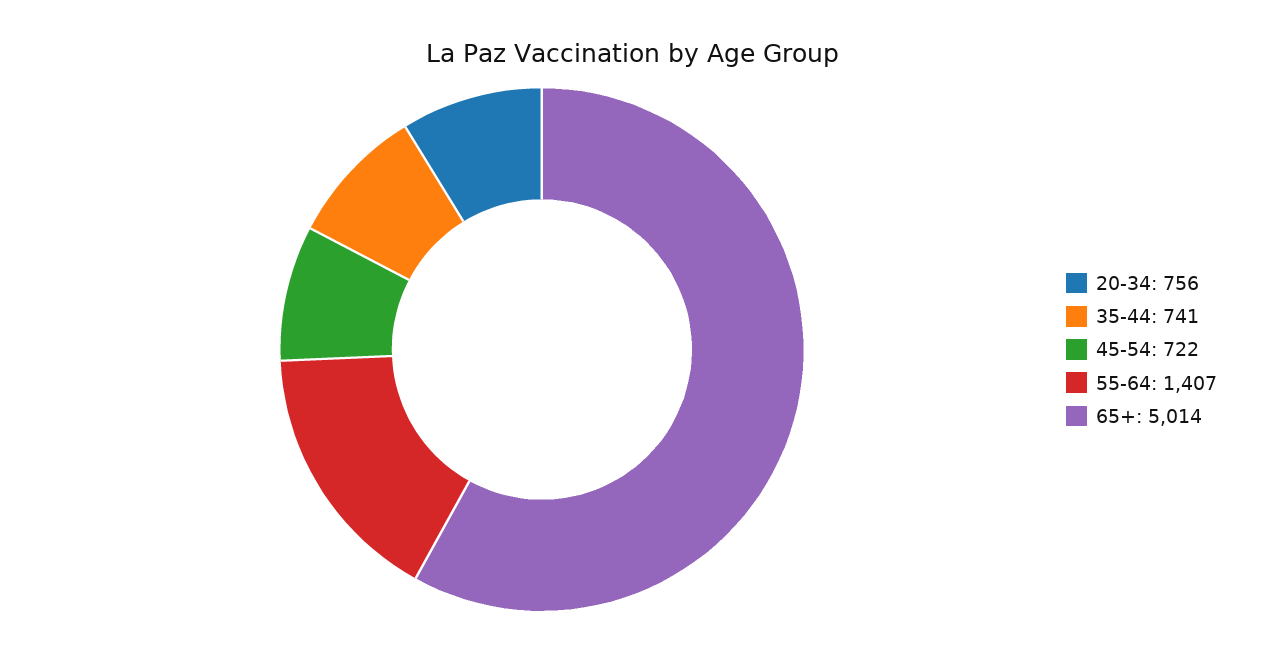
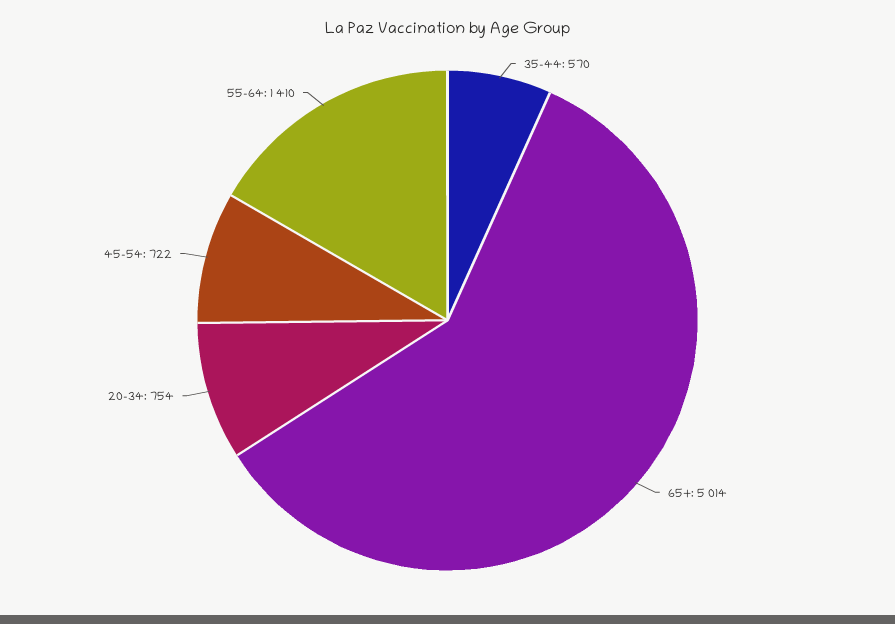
20-34: 756 -> 754
35-44: 741 -> 570
55-64: 1407 -> 1410

